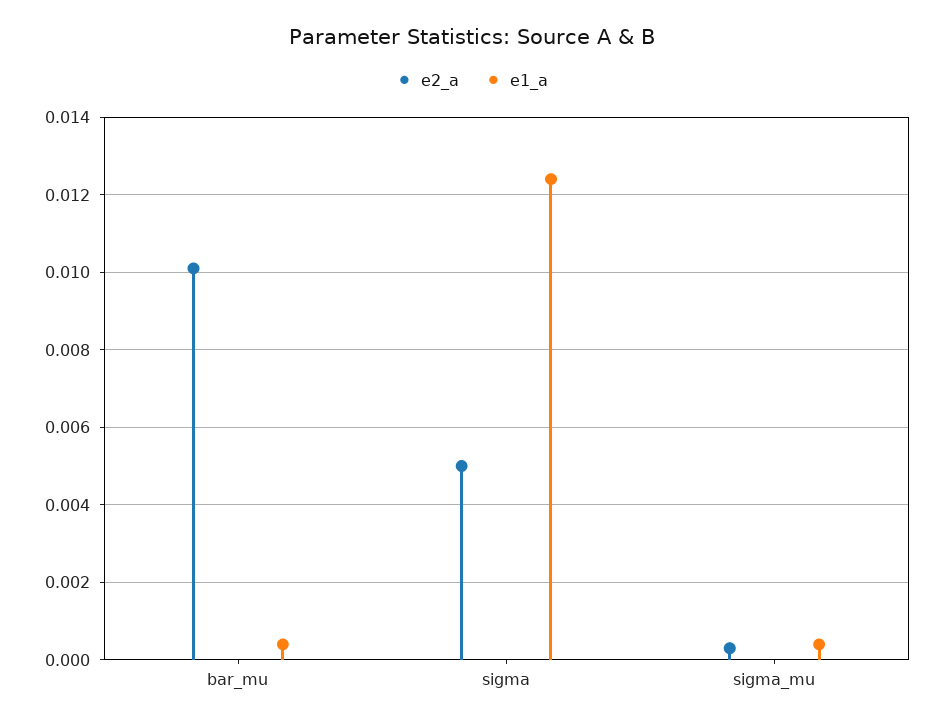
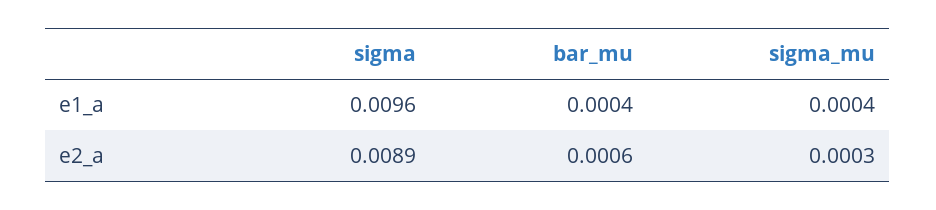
e2_a, bar_mu: 0.01 -> 0.0006
e2_a, sigma: 0.005 -> 0.0089
e1_a, sigma: 0.0125 -> 0.0096

